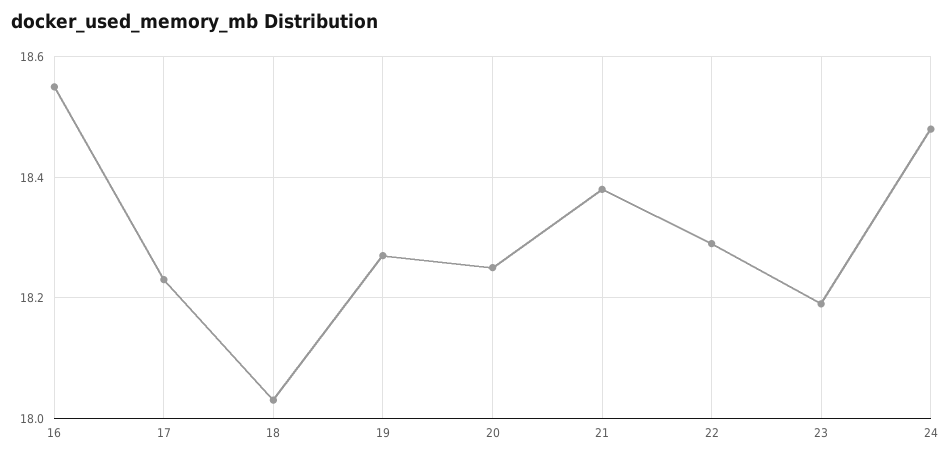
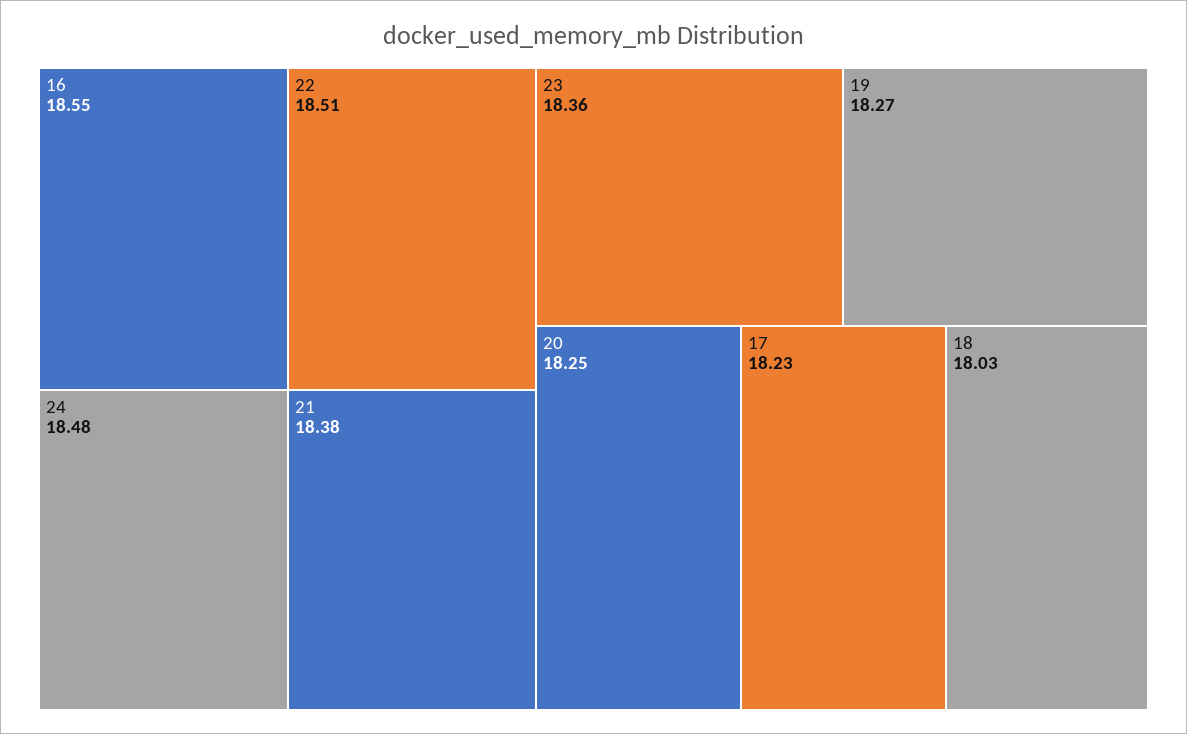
22: 18.3 -> 18.51
23: 18.2 -> 18.36

